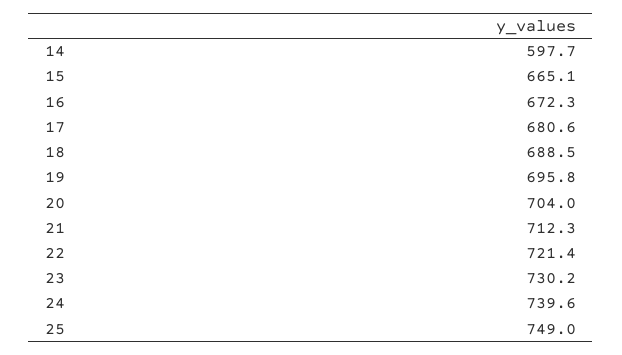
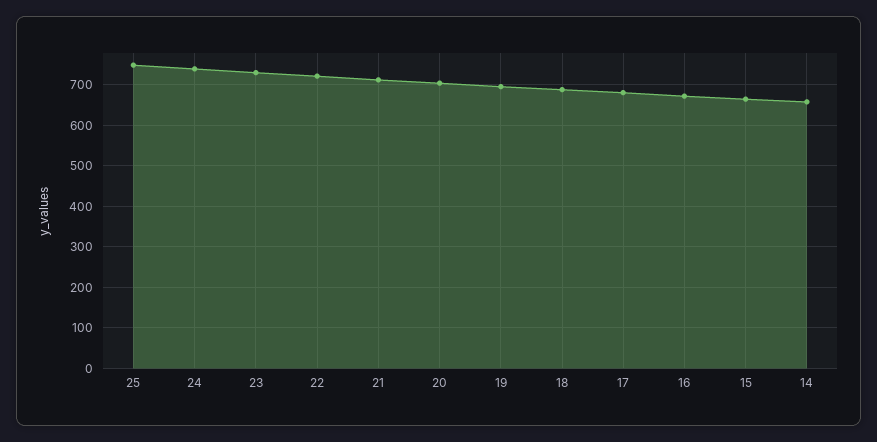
14: 597.7 -> 660

